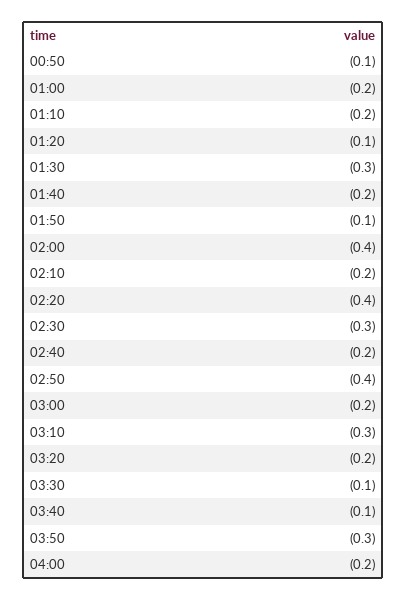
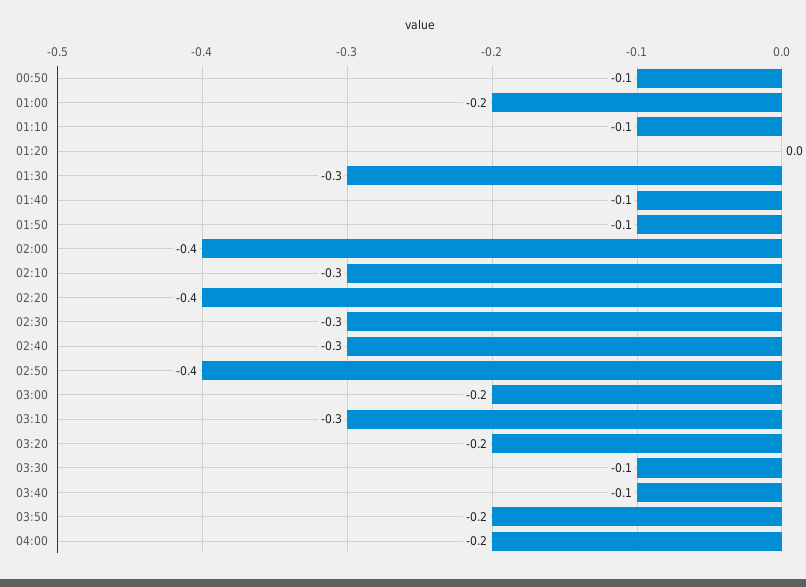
01:10: -0.2 -> -0.1
01:20: -0.1 -> 0
01:40: -0.2 -> -0.1
02:10: -0.2 -> -0.3
02:40: -0.2 -> -0.3
03:50: -0.3 -> -0.2

